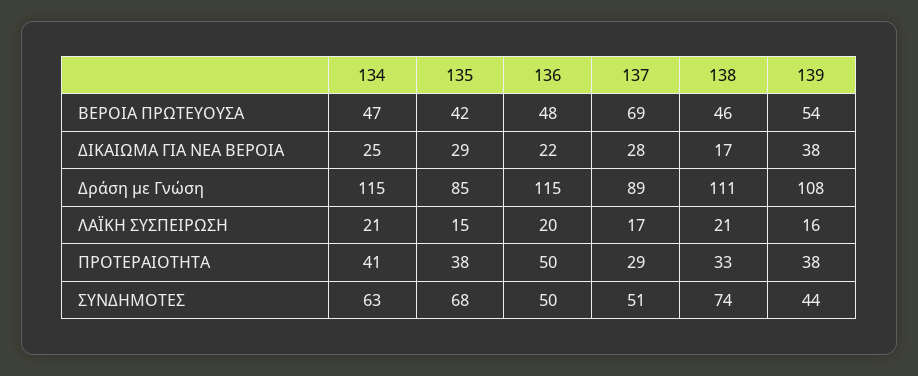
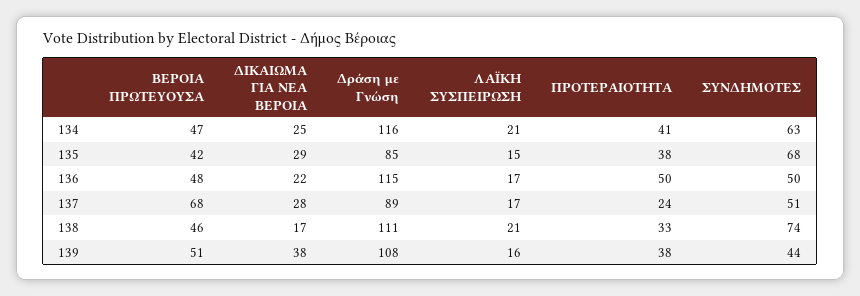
137, ΒΕΡΟΙΑ ΠΡΩΤΕΥΟΥΣΑ: 69 -> 68
139, ΒΕΡΟΙΑ ΠΡΩΤΕΥΟΥΣΑ: 54 -> 51
134, Δράση με Γνώση: 115 -> 116
136, ΛΑΪΚΗ ΣΥΣΠΕΙΡΩΣΗ: 20 -> 17
137, ΠΡΟΤΕΡΑΙΟΤΗΤΑ: 29 -> 24

